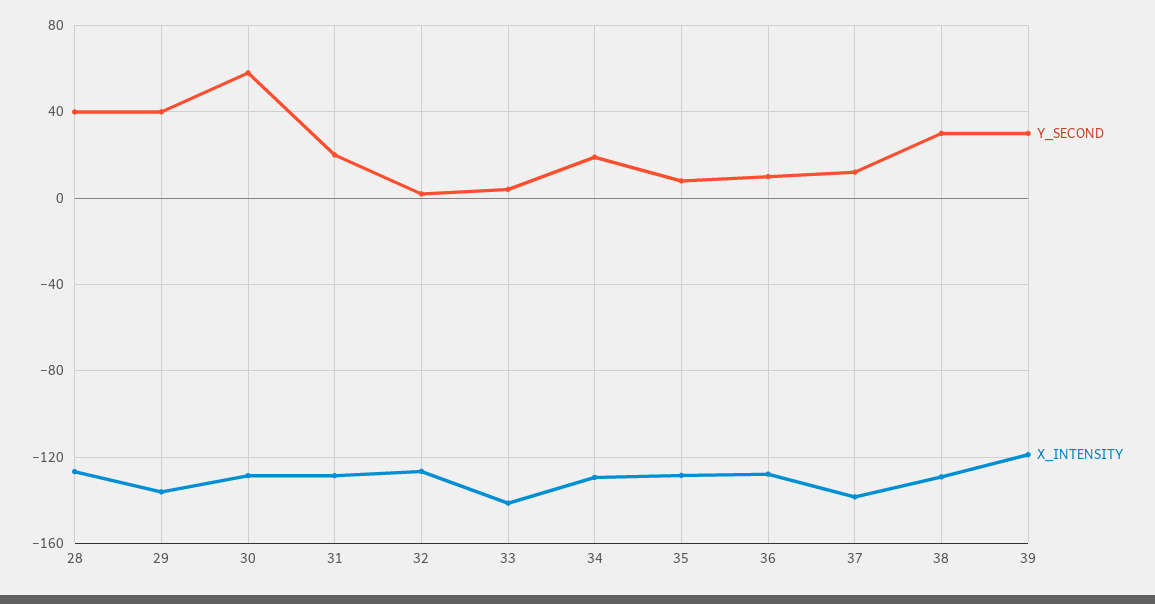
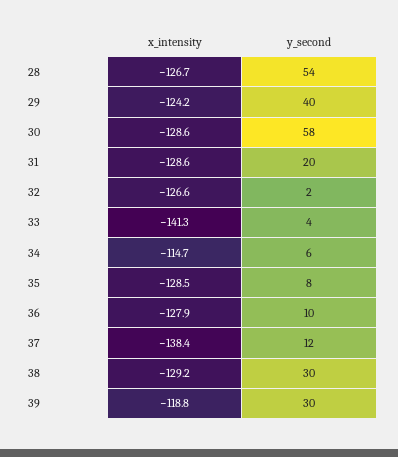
Y_SECOND, 28: 40 -> 54
X_INTENSITY, 29: -135 -> -124.2
Y_SECOND, 34: 20 -> 6
X_INTENSITY, 34: -130 -> -114.7

